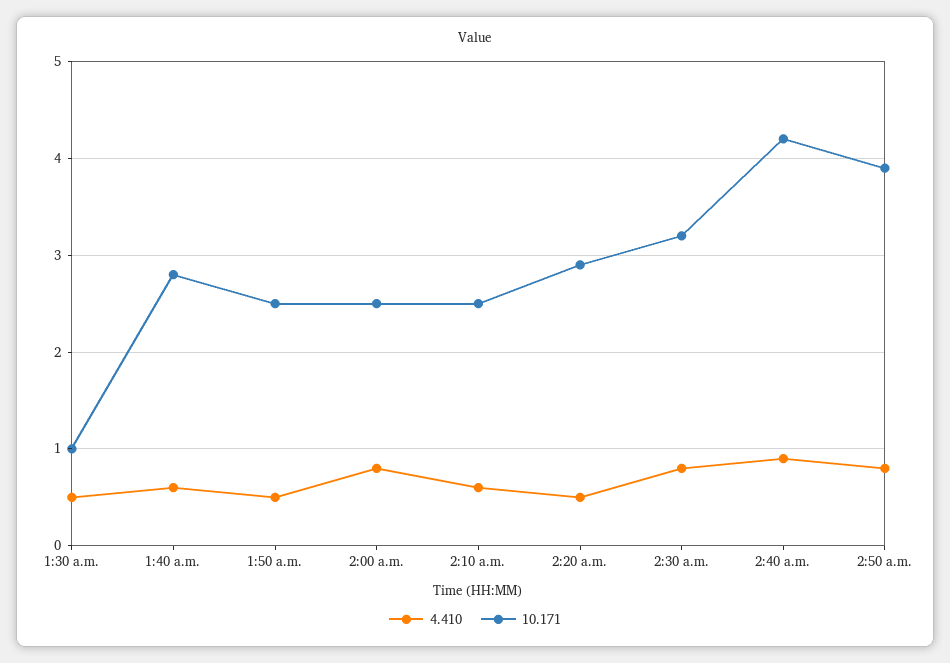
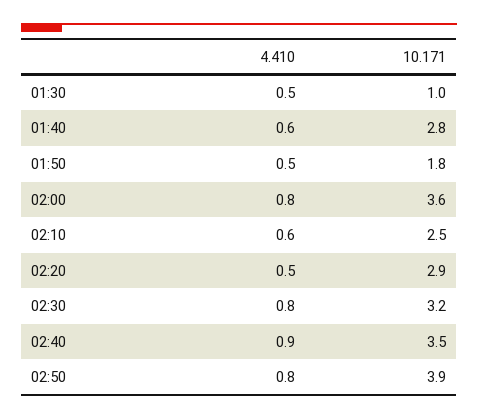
10.171, 1:50 a.m.: 2.5 -> 1.8
10.171, 2:00 a.m.: 2.5 -> 3.6
10.171, 2:40 a.m.: 4.2 -> 3.5

